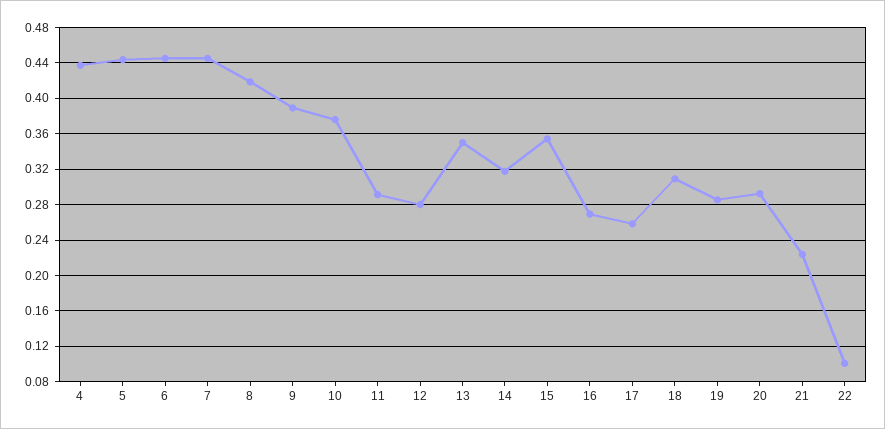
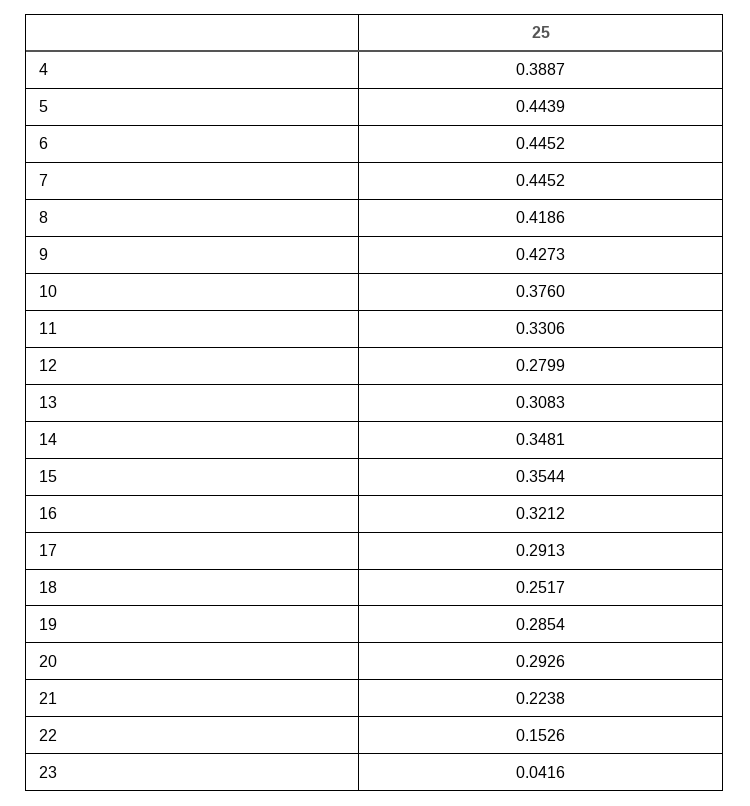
4: 0.44 -> 0.3887
9: 0.39 -> 0.4273
11: 0.29 -> 0.3306
13: 0.35 -> 0.3083
14: 0.32 -> 0.3481
16: 0.27 -> 0.3212
17: 0.26 -> 0.2913
18: 0.31 -> 0.2517
22: 0.1 -> 0.1526
23: none -> 0.0416

